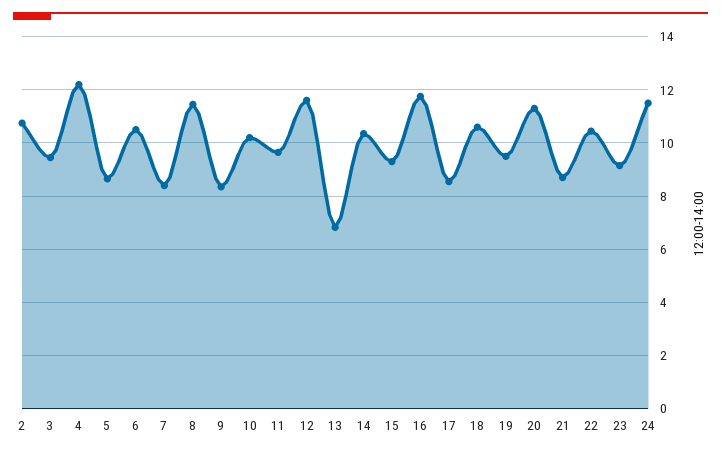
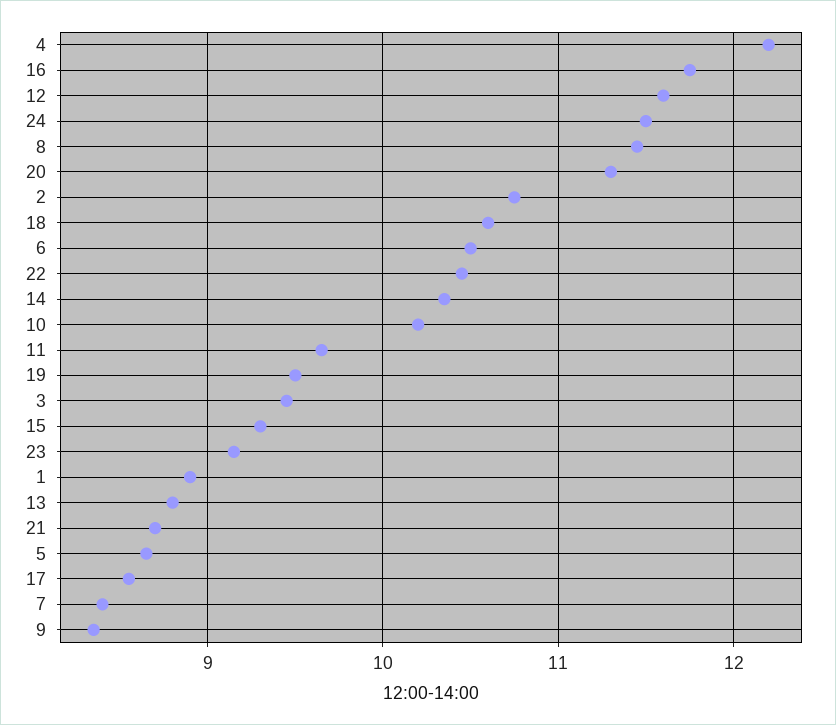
13: 6.75 -> 8.8
1: none -> 8.9

